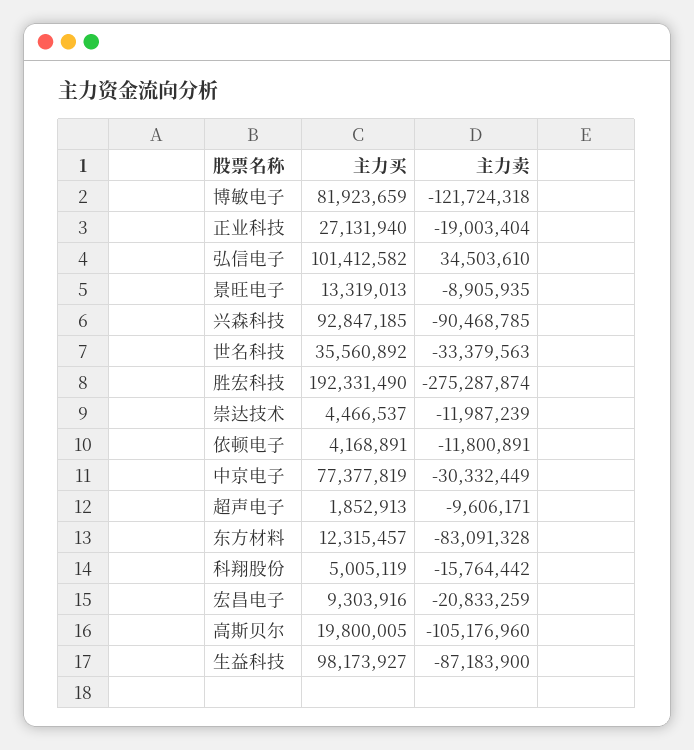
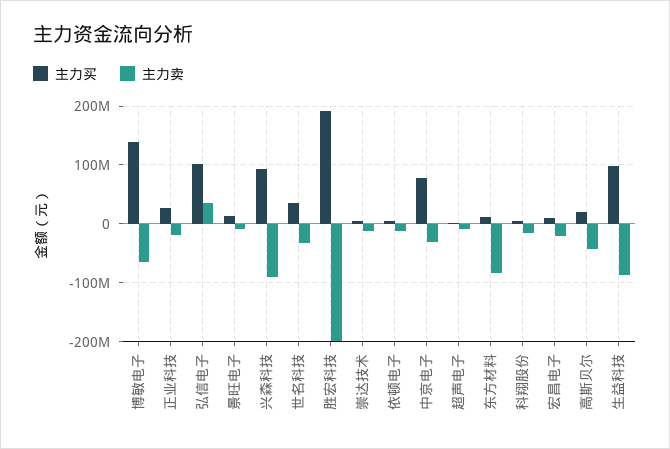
主力买, 博敏电子: 81923659 -> 140000000
主力卖, 博敏电子: -121724318 -> -60000000
主力卖, 胜宏科技: -275287874 -> -200000000
主力卖, 高斯贝尔: -105176960 -> -40000000

